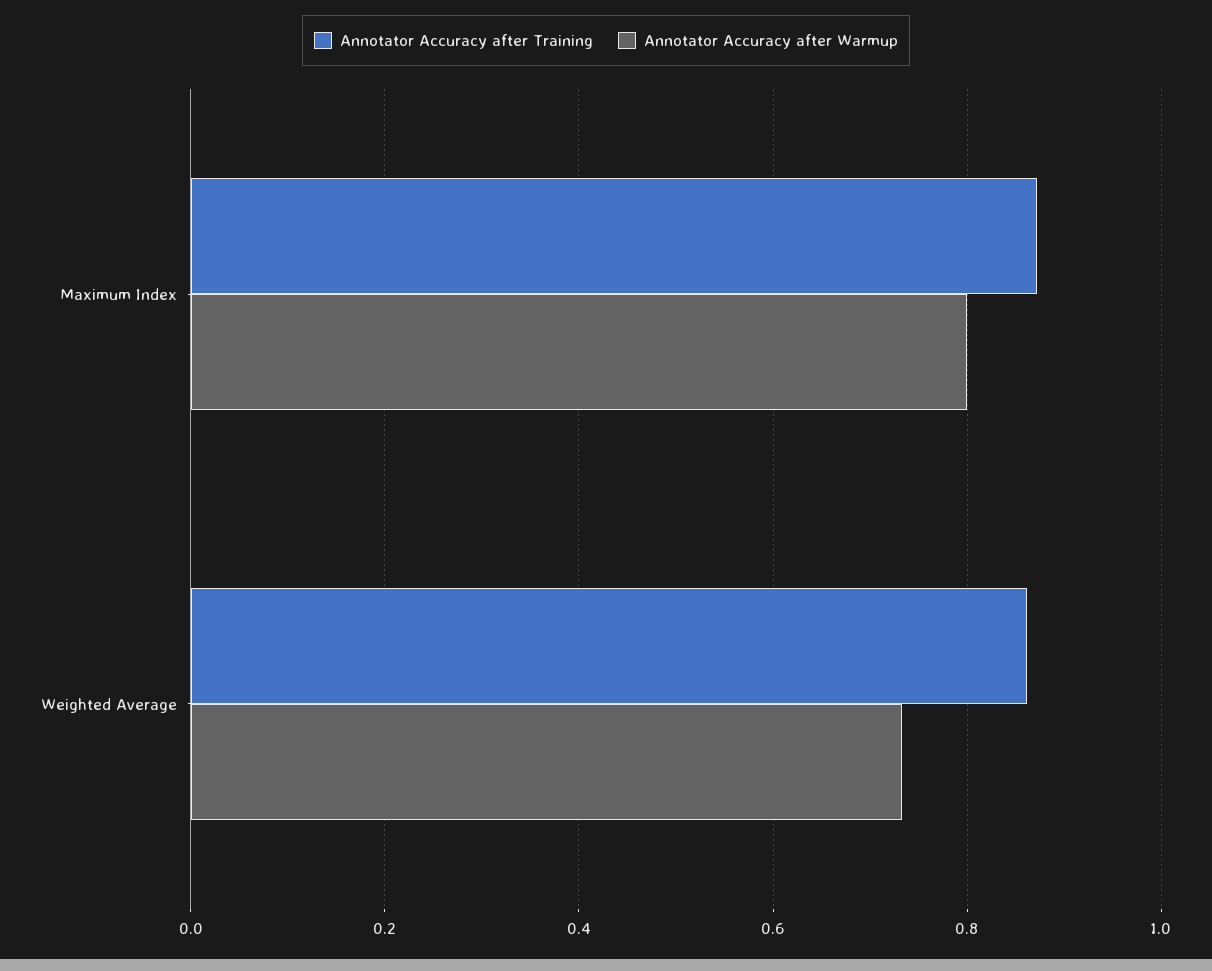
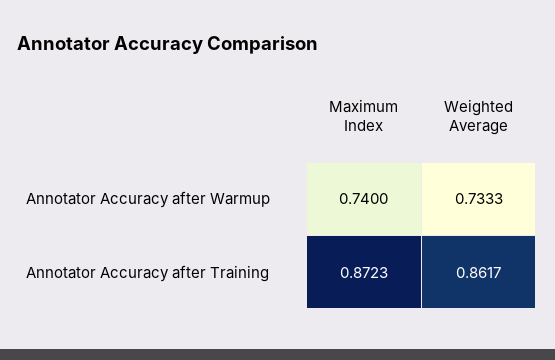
Annotator Accuracy after Warmup, Maximum Index: 0.8 -> 0.74

